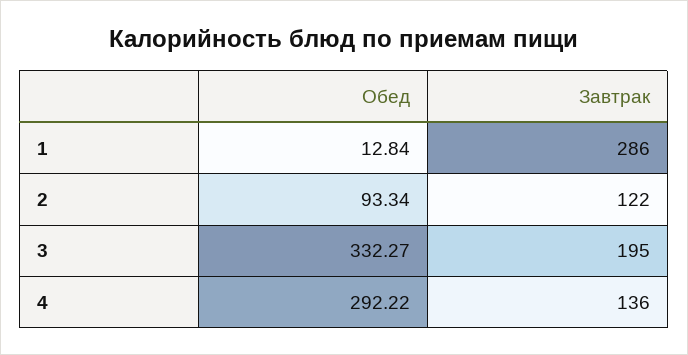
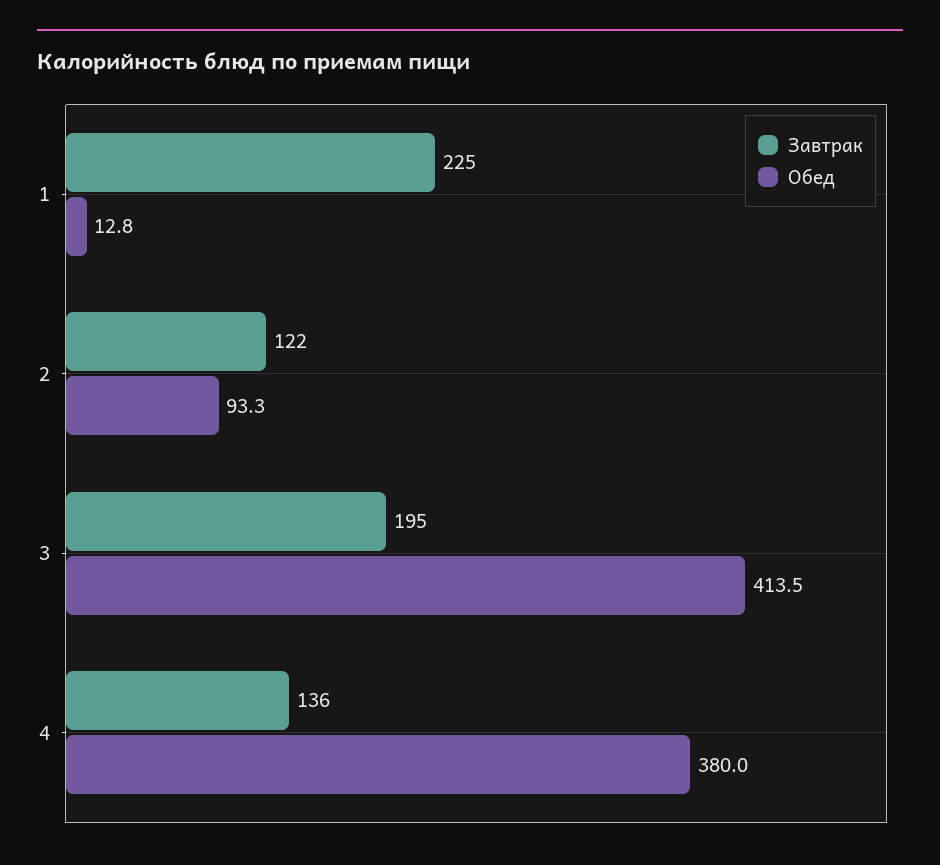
Завтрак, 1: 286 -> 225
Обед, 3: 332.27 -> 413.5
Обед, 4: 292.22 -> 380

